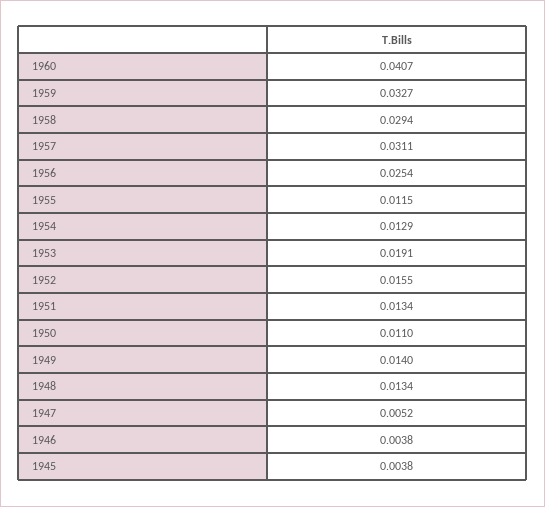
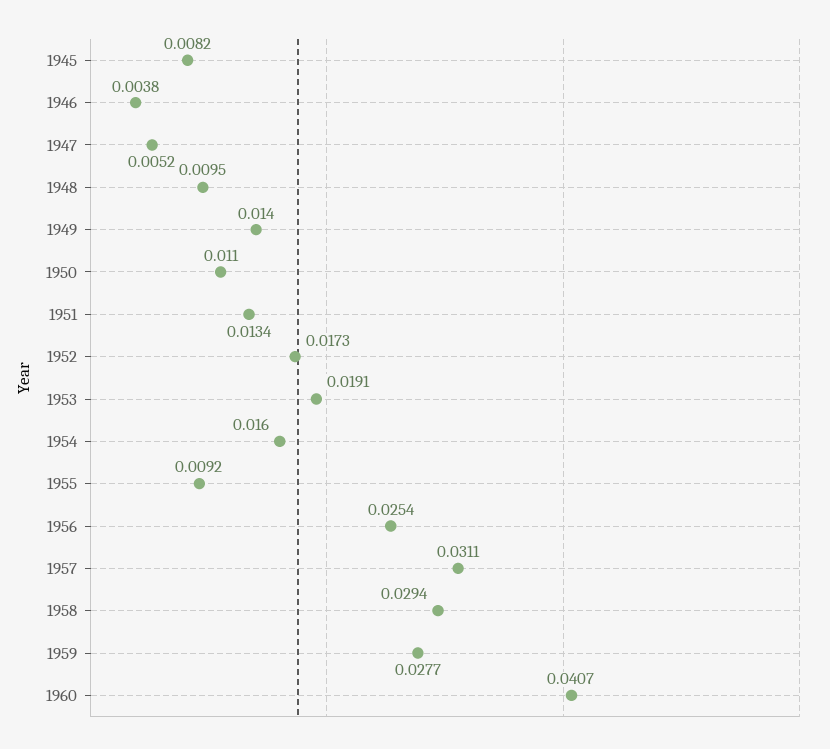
1959: 0.0327 -> 0.0277
1955: 0.0115 -> 0.0092
1954: 0.0129 -> 0.016
1952: 0.0155 -> 0.0173
1948: 0.0134 -> 0.0095
1945: 0.0038 -> 0.0082

